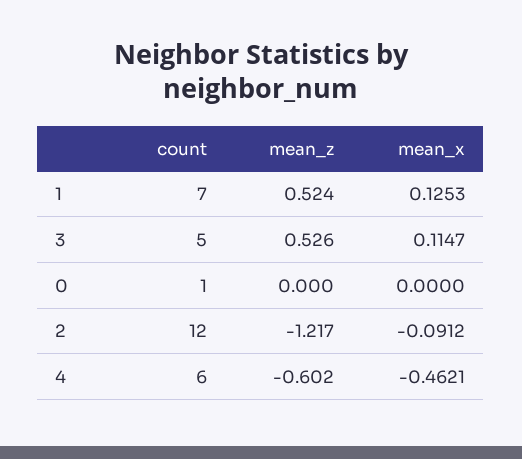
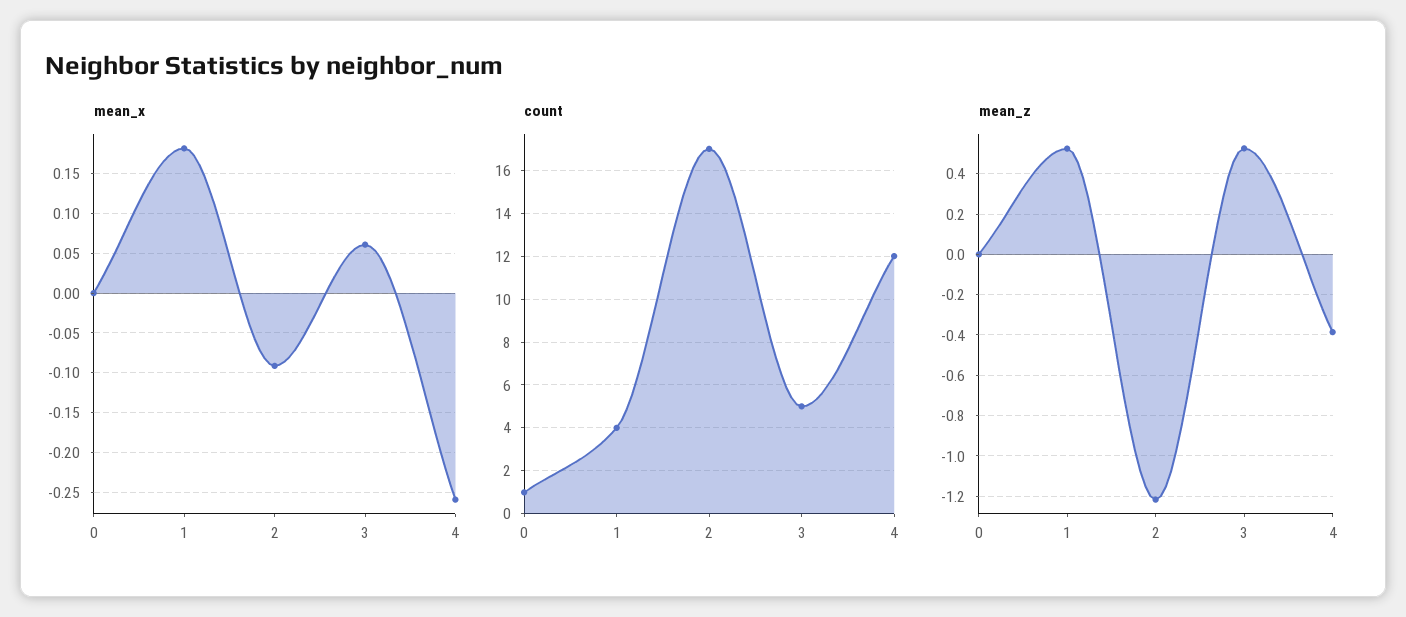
count, 1: 7 -> 4
mean_x, 1: 0.1253 -> 0.18
mean_x, 3: 0.1147 -> 0.06
count, 2: 12 -> 17
count, 4: 6 -> 12
mean_z, 4: -0.602 -> -0.4
mean_x, 4: -0.4621 -> -0.26

